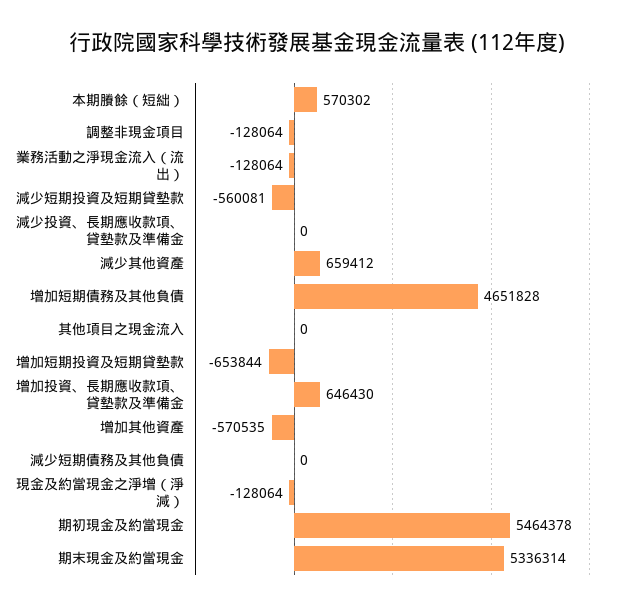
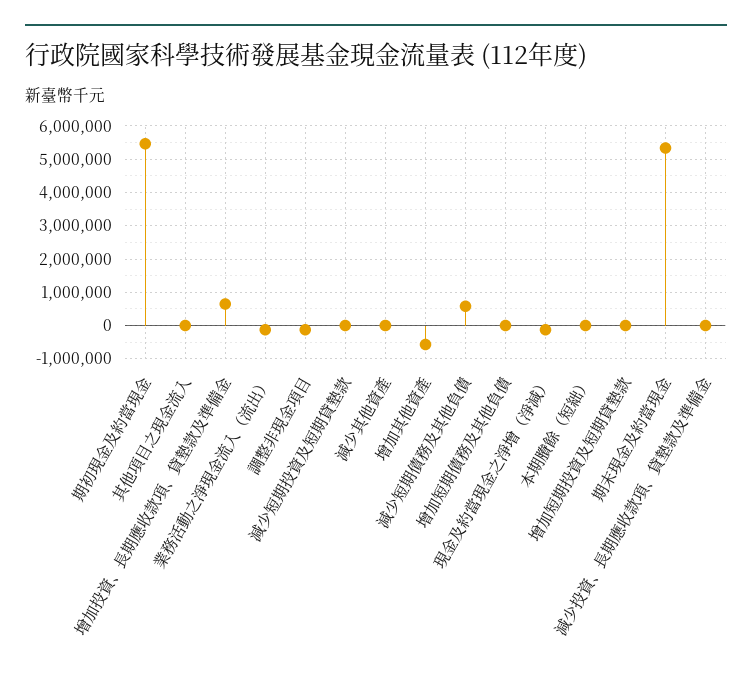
本期賸餘（短絀）: 570302 -> 0
減少短期投資及短期貸墊款: -560081 -> 0
減少其他資產: 659412 -> 0
增加短期債務及其他負債: 4651828 -> 0
增加短期投資及短期貸墊款: -653844 -> 0
減少短期債務及其他負債: 0 -> 600000

